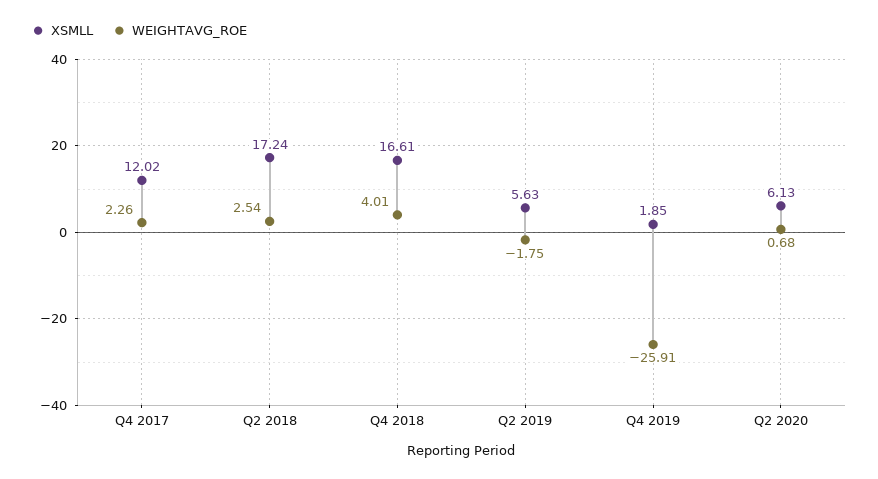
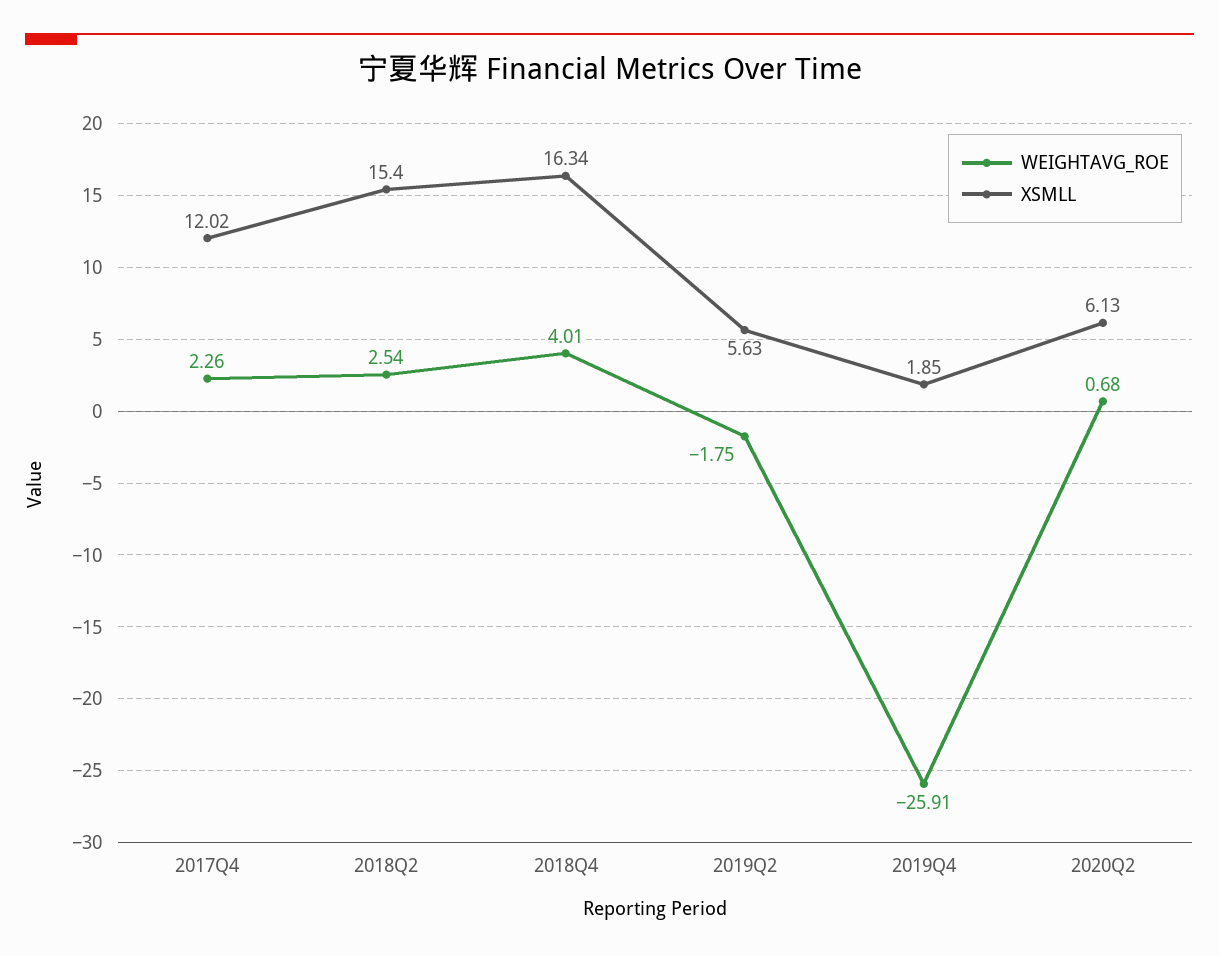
XSMLL, Q2 2018: 17.24 -> 15.4
XSMLL, Q4 2018: 16.61 -> 16.34

